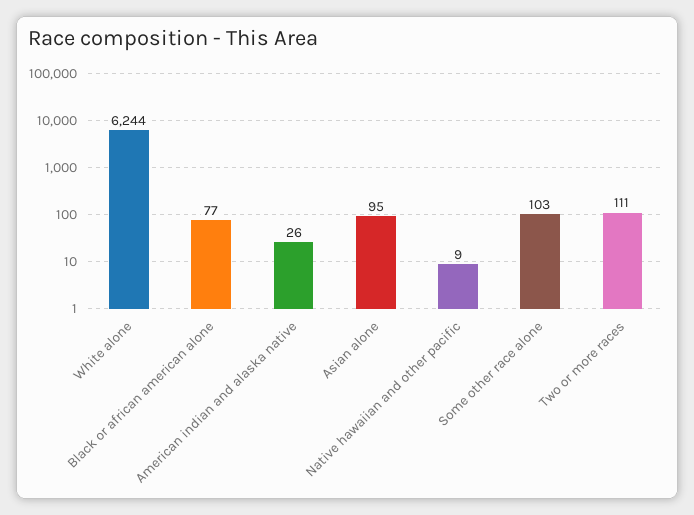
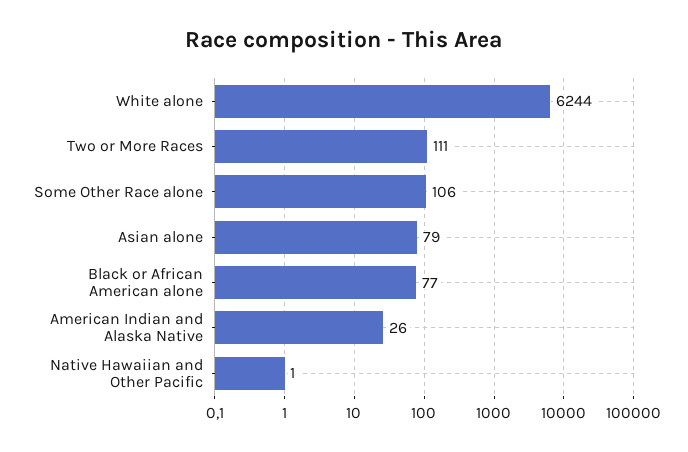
Asian alone: 95 -> 79
Native hawaiian and other pacific: 9 -> 1
Some other race alone: 103 -> 106

